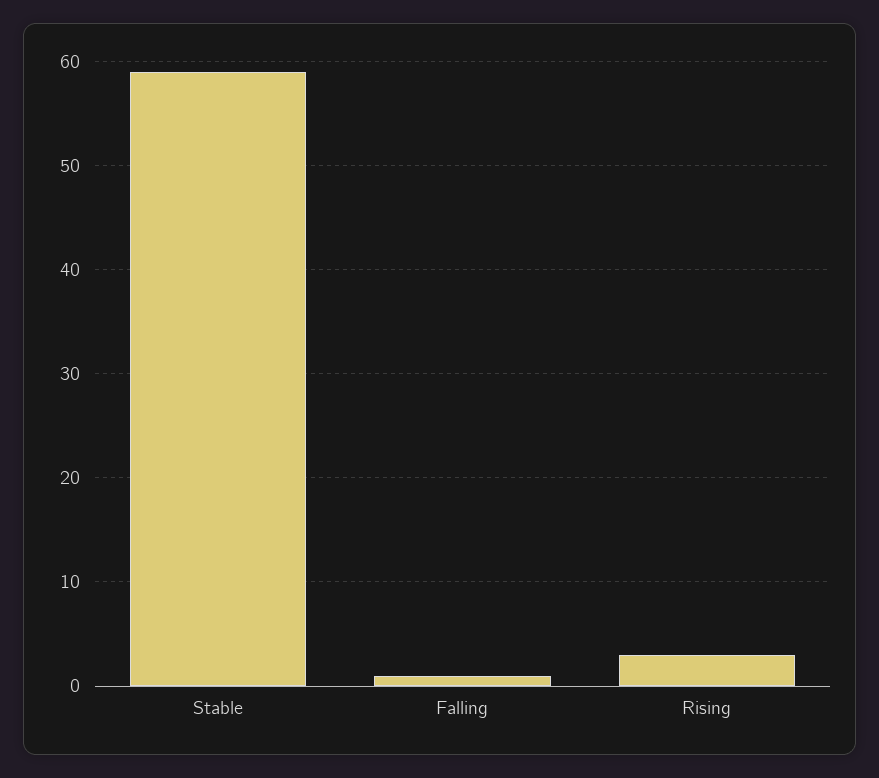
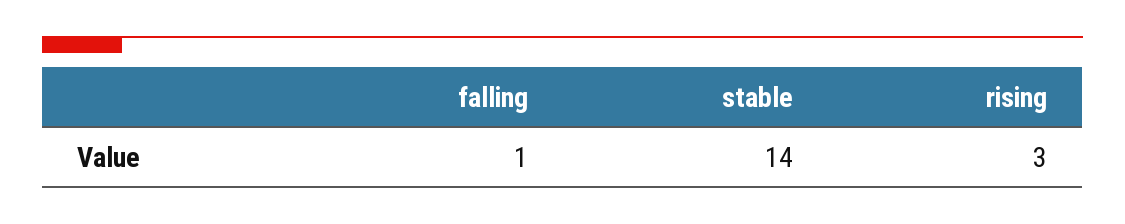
Stable: 59 -> 14

